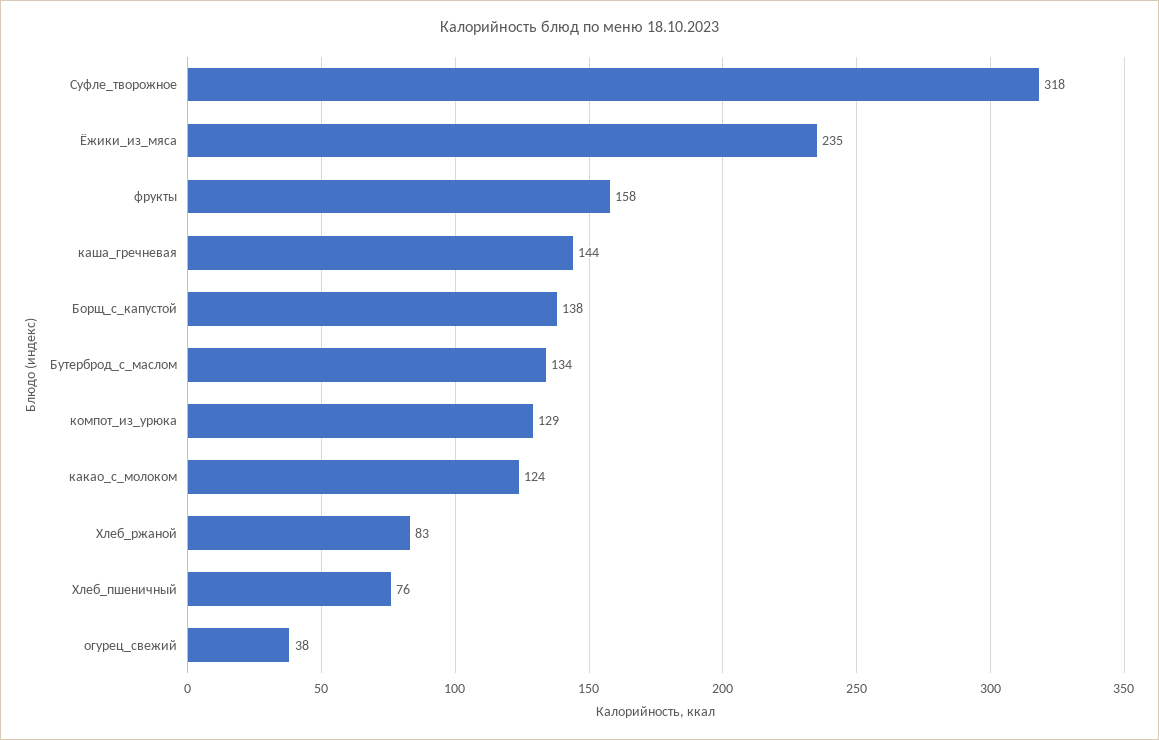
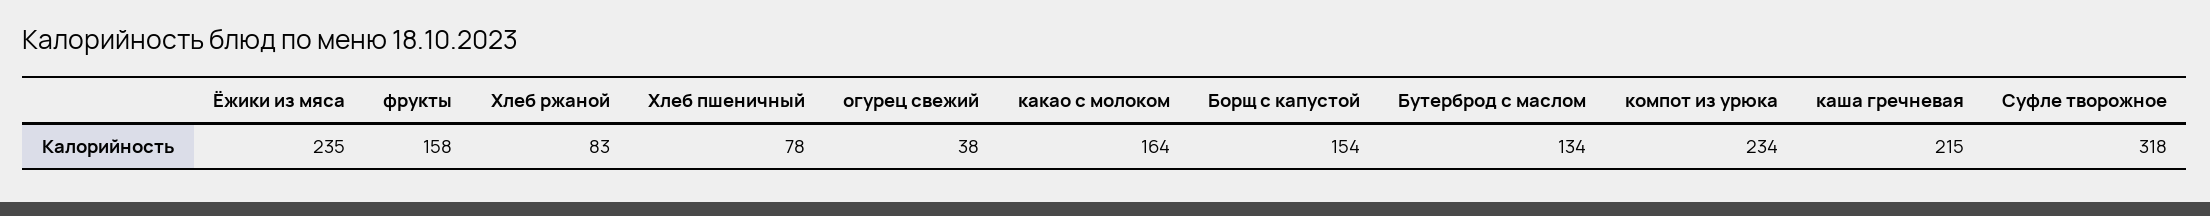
каша_гречневая: 144 -> 215
Борщ_с_капустой: 138 -> 154
компот_из_урюка: 129 -> 234
какао_с_молоком: 124 -> 164
Хлеб_пшеничный: 76 -> 78

